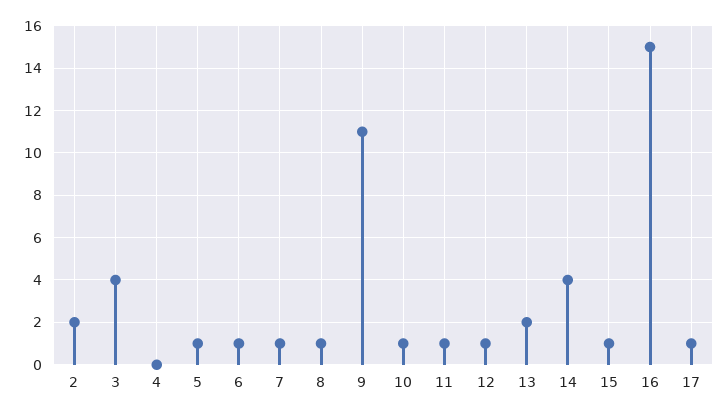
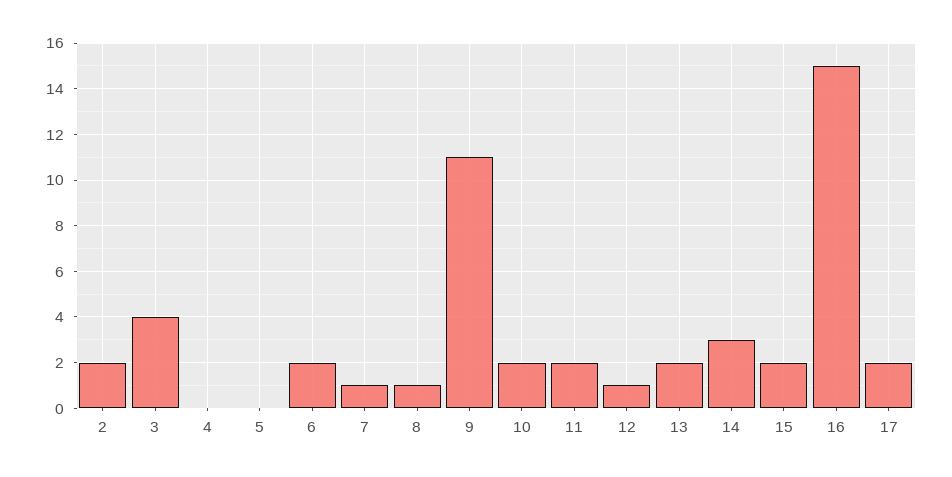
5: 1 -> 0
6: 1 -> 2
10: 1 -> 2
11: 1 -> 2
14: 4 -> 3
15: 1 -> 2
17: 1 -> 2

